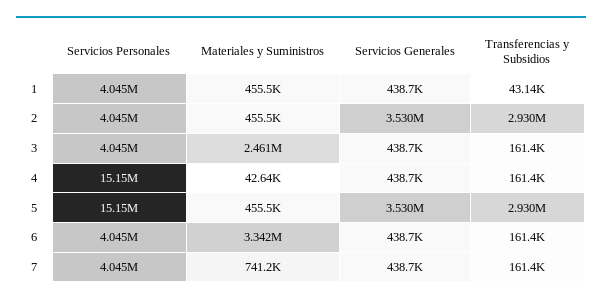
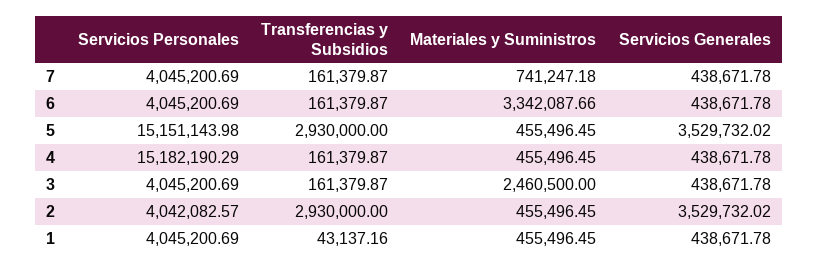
Servicios Personales, 2: 4045000 -> 4042082.57
Servicios Personales, 4: 15150000 -> 15182190.29
Materiales y Suministros, 4: 42640 -> 455496.45

